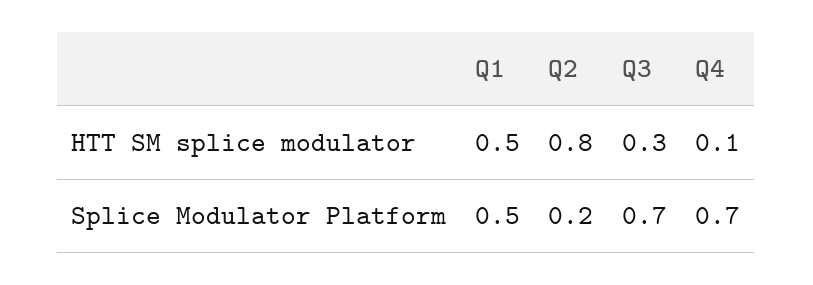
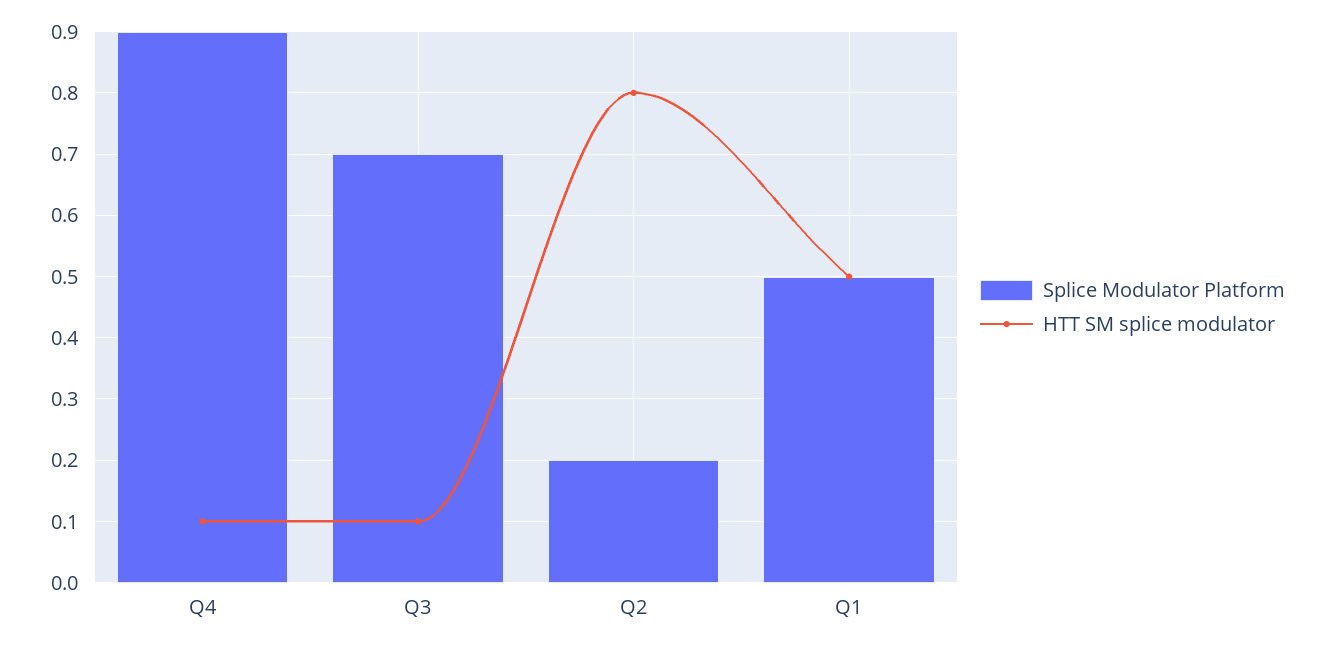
HTT SM splice modulator, Q3: 0.3 -> 0.1
Splice Modulator Platform, Q4: 0.7 -> 0.9

